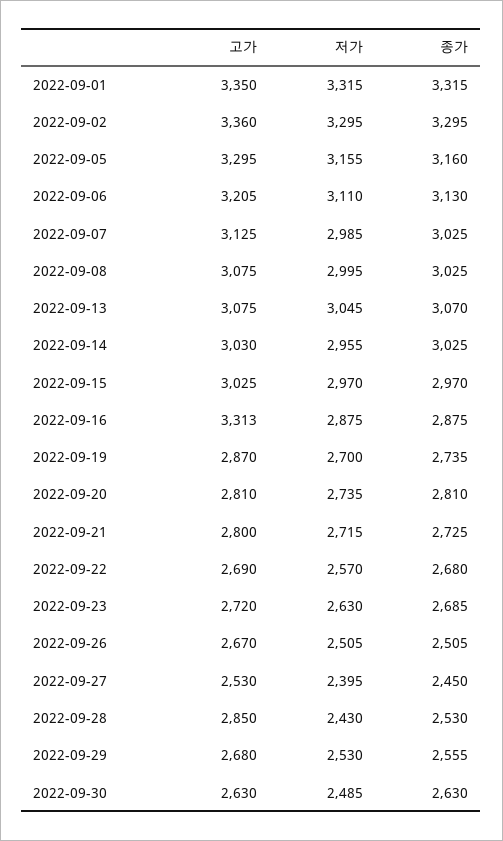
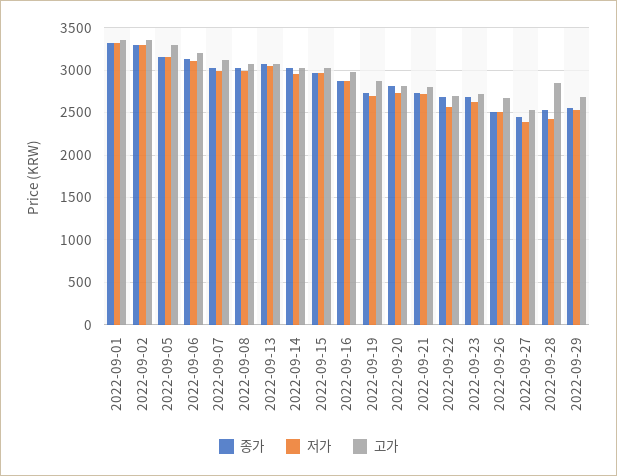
고가, 2022-09-16: 3313 -> 3000
고가, 2022-09-30: 2630 -> none
저가, 2022-09-30: 2485 -> none
종가, 2022-09-30: 2630 -> none

